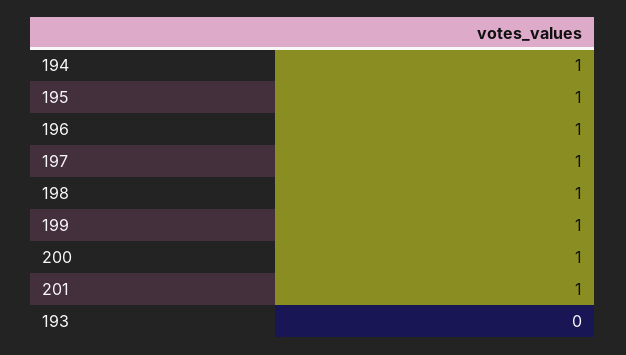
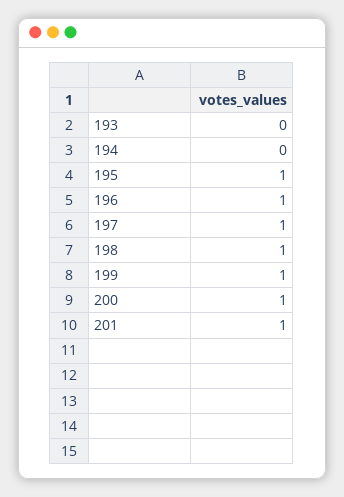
194: 1 -> 0

